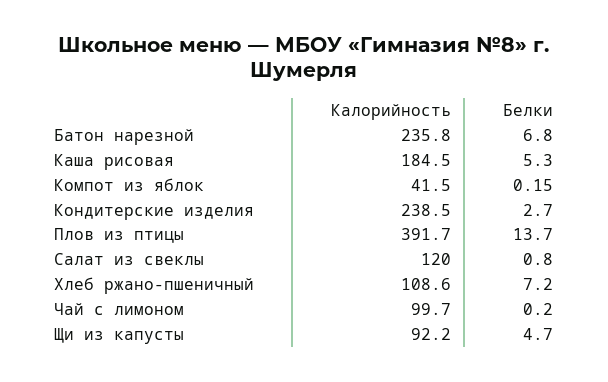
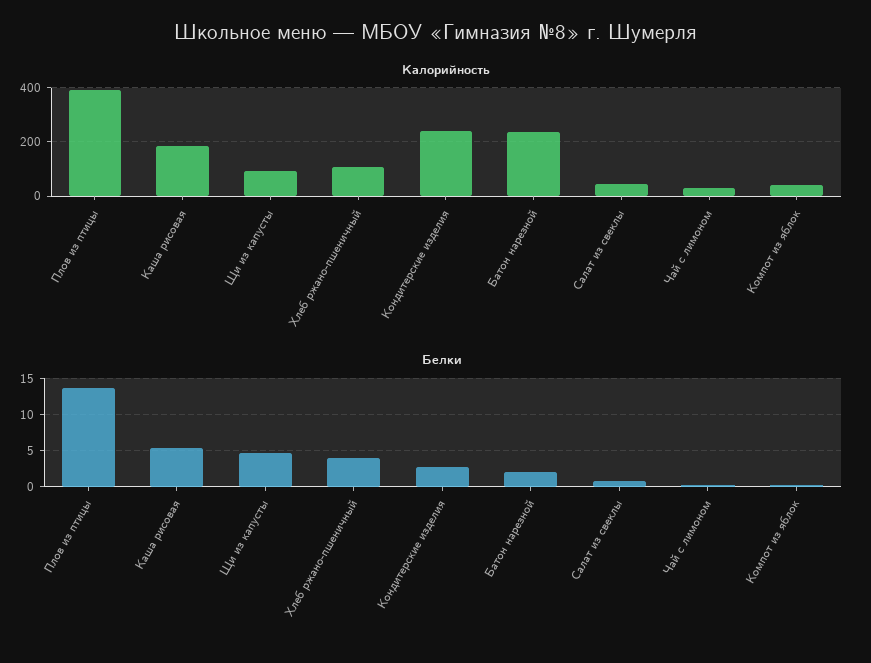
Белки, Батон нарезной: 6.8 -> 2
Калорийность, Салат из свеклы: 120 -> 50
Белки, Хлеб ржано-пшеничный: 7.2 -> 4
Калорийность, Чай с лимоном: 99.7 -> 25

